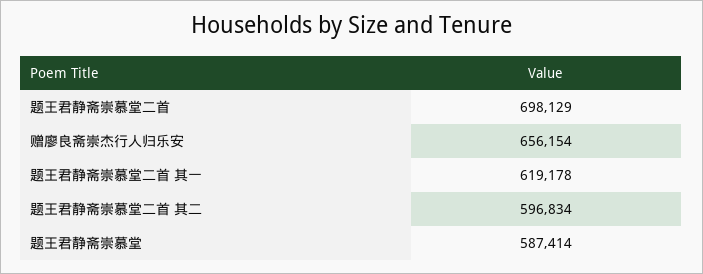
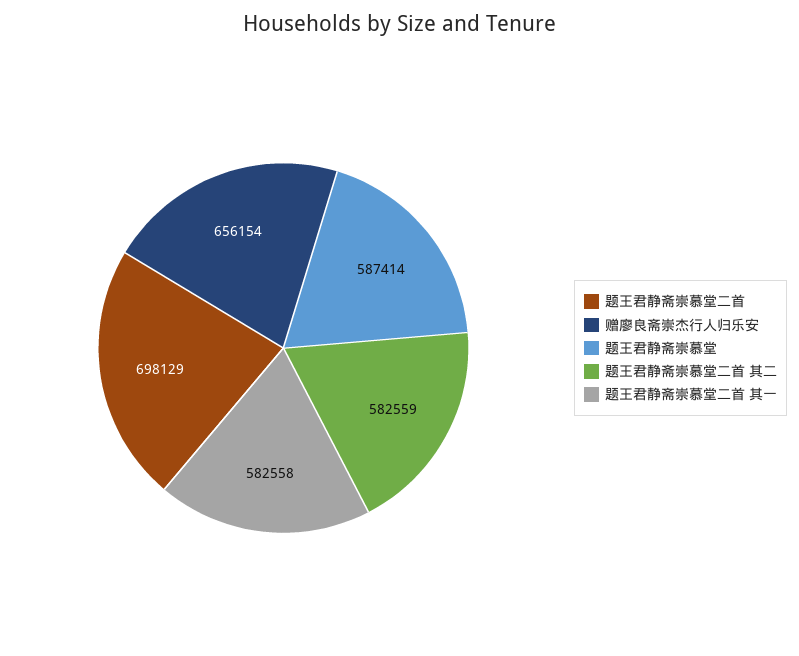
题王君静斋崇慕堂二首 其一: 619178 -> 582558
题王君静斋崇慕堂二首 其二: 596834 -> 582559

